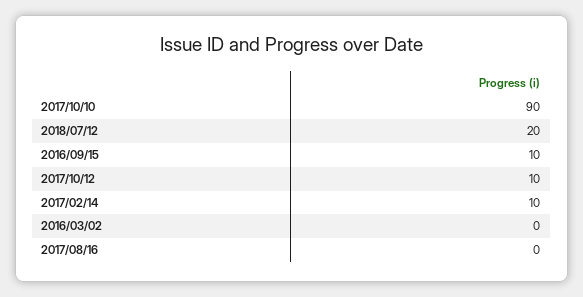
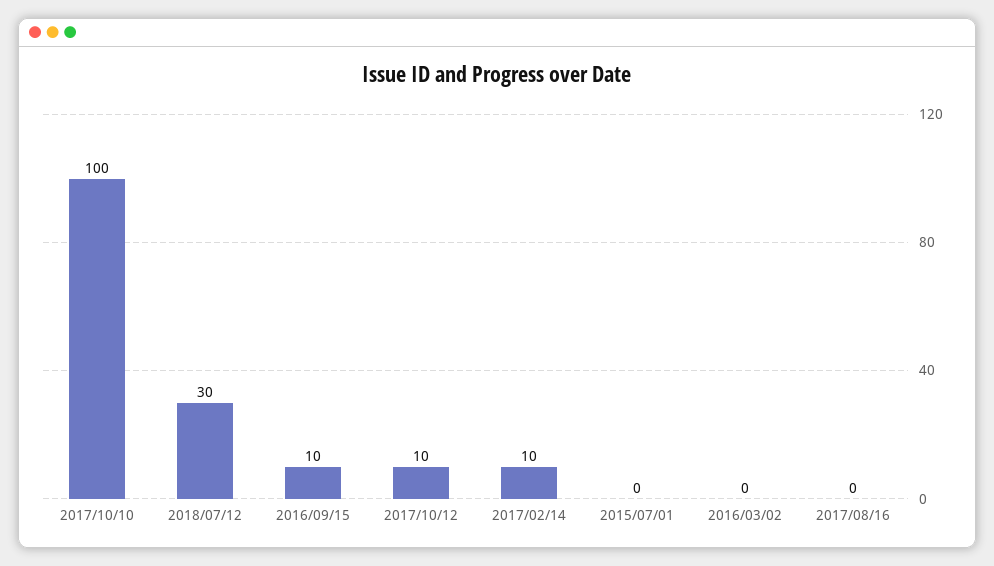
2017/10/10: 90 -> 100
2018/07/12: 20 -> 30
2015/07/01: none -> 0

